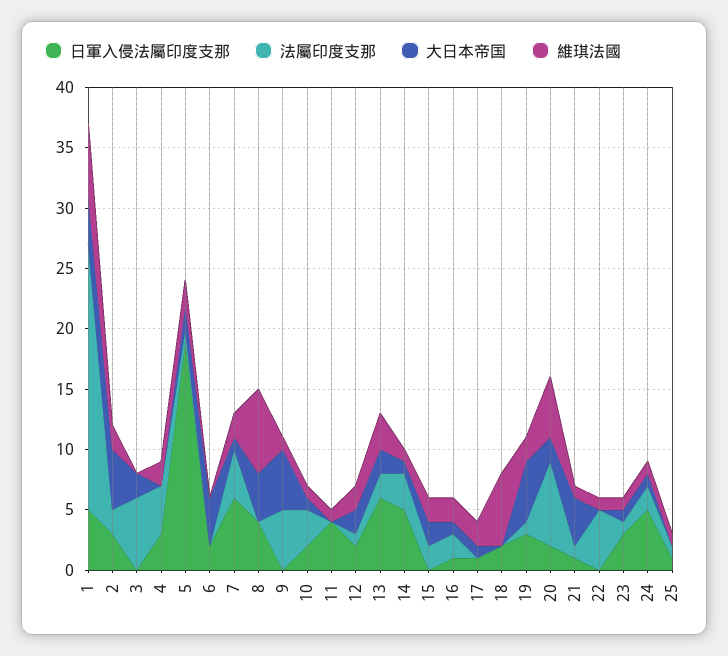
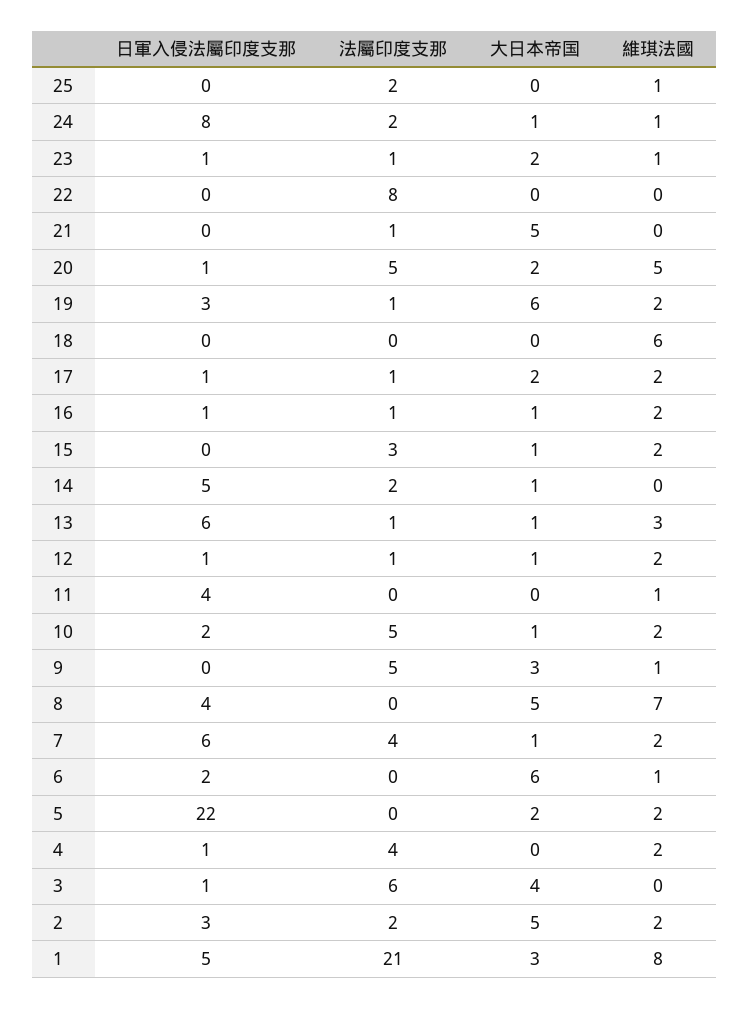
法屬印度支那, 1: 22 -> 21
大日本帝国, 1: 4 -> 3
維琪法國, 1: 6 -> 8
日軍入侵法屬印度支那, 3: 0 -> 1
大日本帝国, 3: 2 -> 4
日軍入侵法屬印度支那, 4: 3 -> 1
日軍入侵法屬印度支那, 5: 19 -> 22
法屬印度支那, 5: 1 -> 0
大日本帝国, 6: 4 -> 6
維琪法國, 6: 0 -> 1
大日本帝国, 8: 4 -> 5
大日本帝国, 9: 5 -> 3
法屬印度支那, 10: 3 -> 5
維琪法國, 10: 1 -> 2
日軍入侵法屬印度支那, 12: 2 -> 1
大日本帝国, 12: 2 -> 1
法屬印度支那, 13: 2 -> 1
大日本帝国, 13: 2 -> 1
法屬印度支那, 14: 3 -> 2
維琪法國, 14: 1 -> 0
法屬印度支那, 15: 2 -> 3
大日本帝国, 15: 2 -> 1
法屬印度支那, 16: 2 -> 1
法屬印度支那, 17: 0 -> 1
大日本帝国, 17: 1 -> 2
日軍入侵法屬印度支那, 18: 2 -> 0
大日本帝国, 19: 5 -> 6
日軍入侵法屬印度支那, 20: 2 -> 1
法屬印度支那, 20: 7 -> 5
日軍入侵法屬印度支那, 21: 1 -> 0
大日本帝国, 21: 4 -> 5
維琪法國, 21: 1 -> 0
法屬印度支那, 22: 5 -> 8
維琪法國, 22: 1 -> 0
日軍入侵法屬印度支那, 23: 3 -> 1
大日本帝国, 23: 1 -> 2
日軍入侵法屬印度支那, 24: 5 -> 8
日軍入侵法屬印度支那, 25: 1 -> 0
法屬印度支那, 25: 1 -> 2

